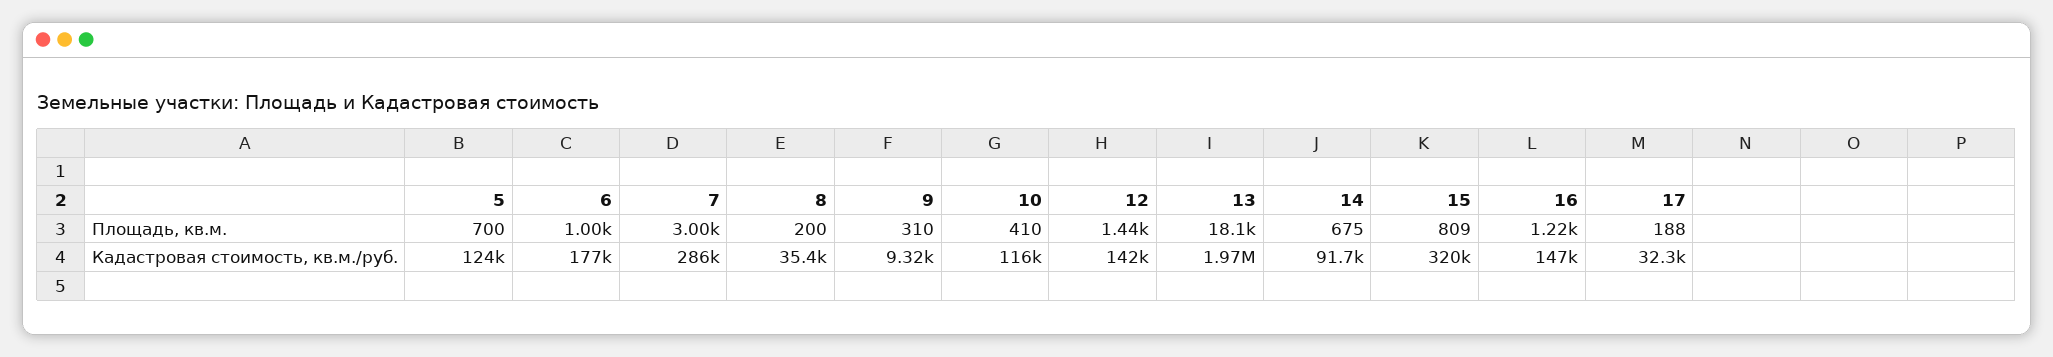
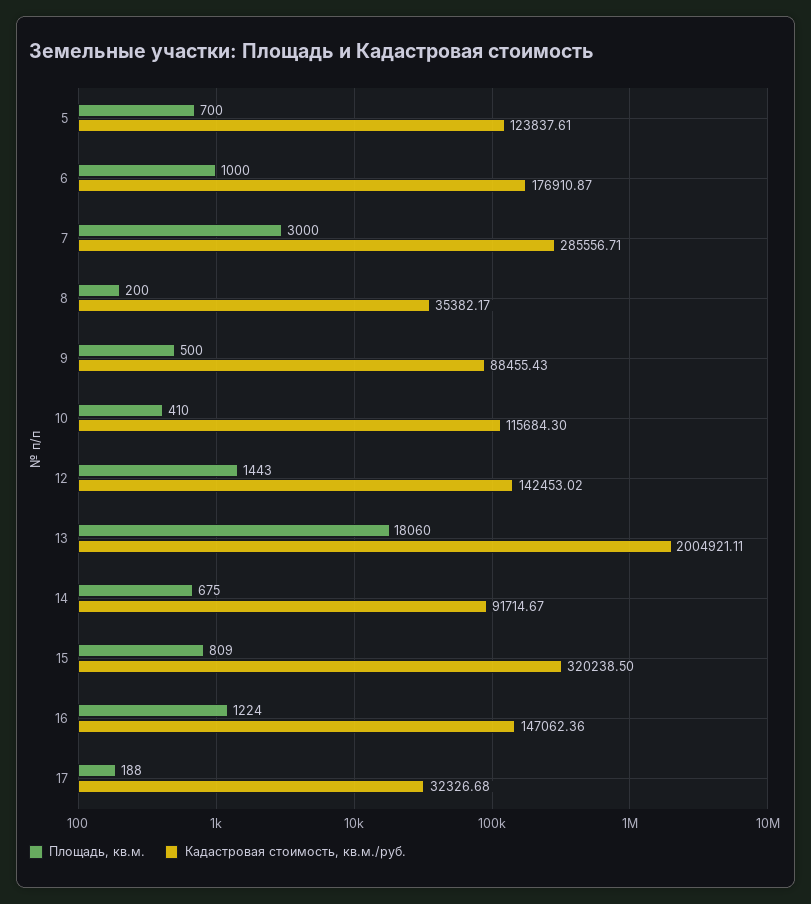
Площадь, кв.м., 9: 310 -> 500
Кадастровая стоимость, кв.м./руб., 9: 9320 -> 88455.43
Кадастровая стоимость, кв.м./руб., 13: 1970000 -> 2004921.11

